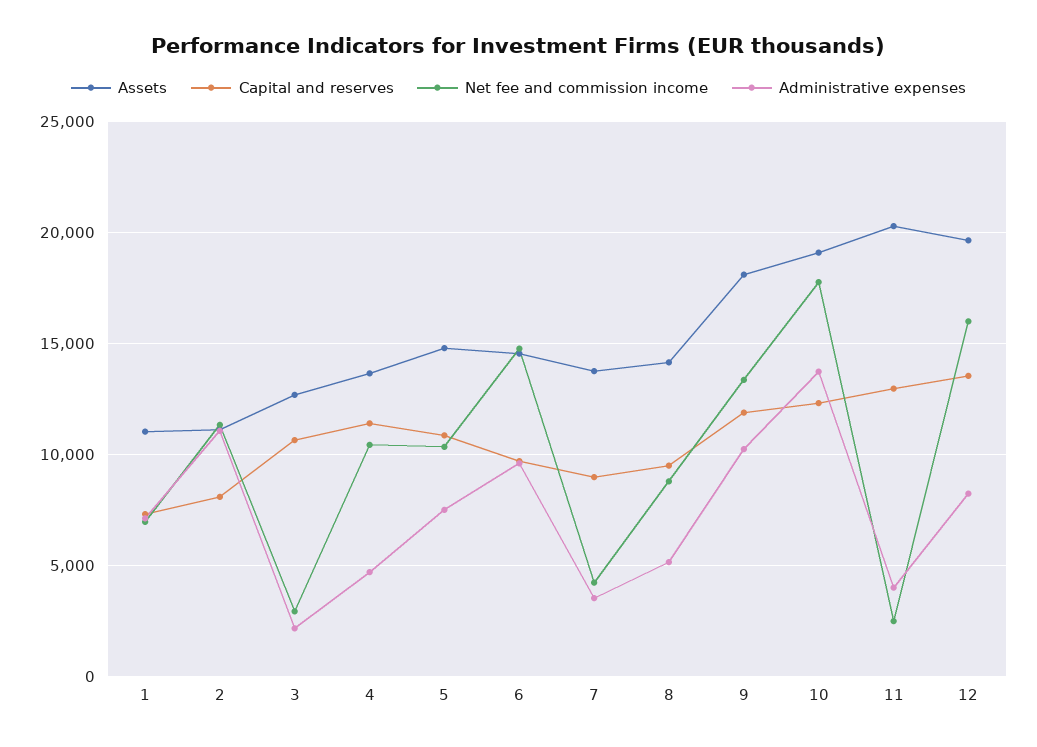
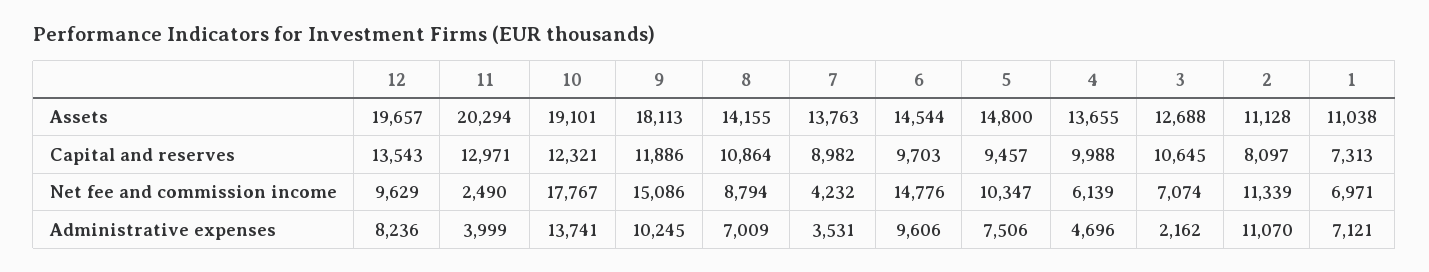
Net fee and commission income, 3: 3000 -> 7074
Capital and reserves, 4: 11500 -> 9988
Net fee and commission income, 4: 10500 -> 6139
Capital and reserves, 5: 11000 -> 9457
Capital and reserves, 8: 9500 -> 10864
Administrative expenses, 8: 5000 -> 7009
Net fee and commission income, 9: 13500 -> 15086
Net fee and commission income, 12: 16000 -> 9629

